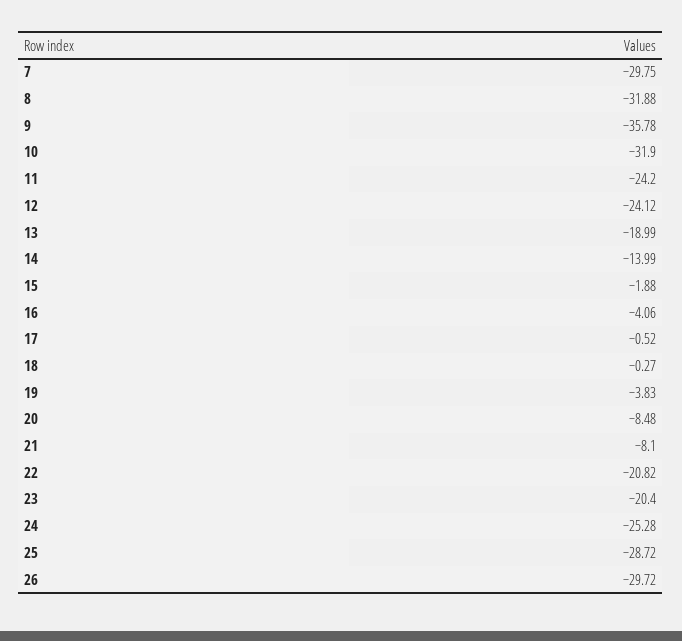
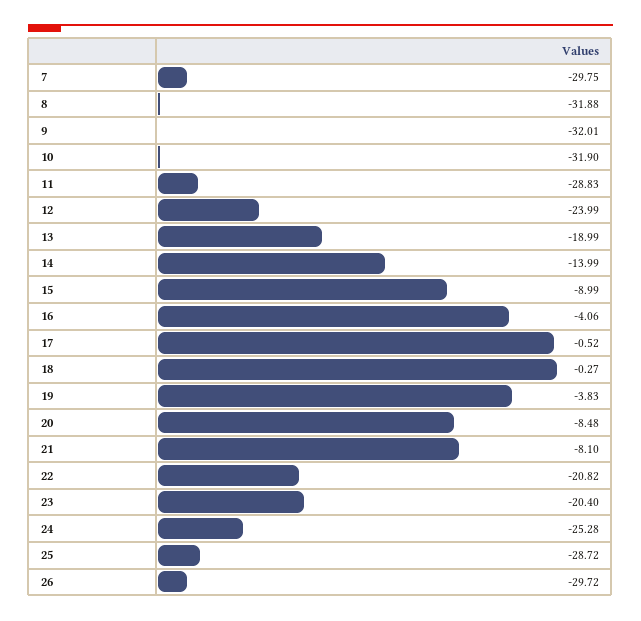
9: -35.78 -> -32.01
11: -24.2 -> -28.83
12: -24.12 -> -23.99
15: -1.88 -> -8.99

